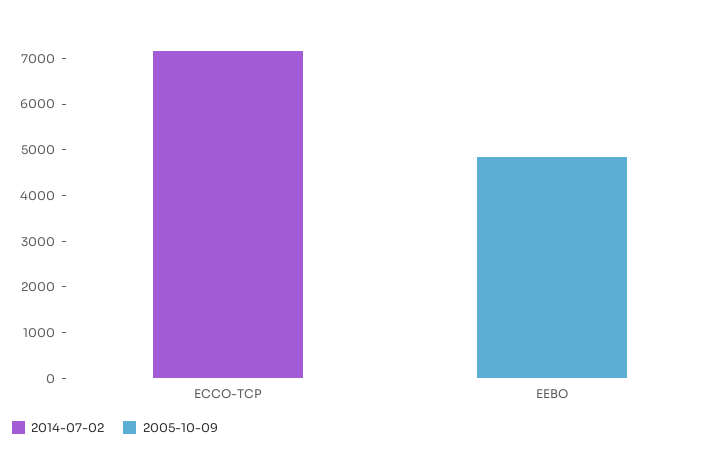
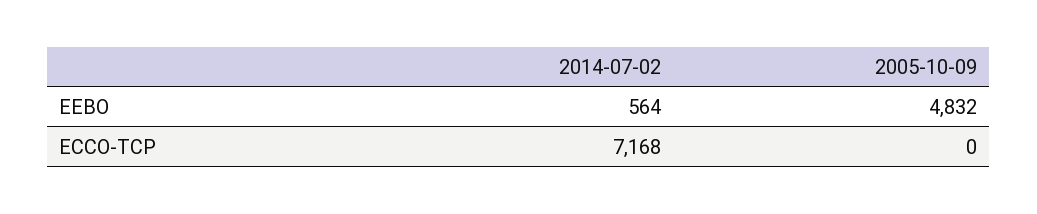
2014-07-02, EEBO: 0 -> 564

